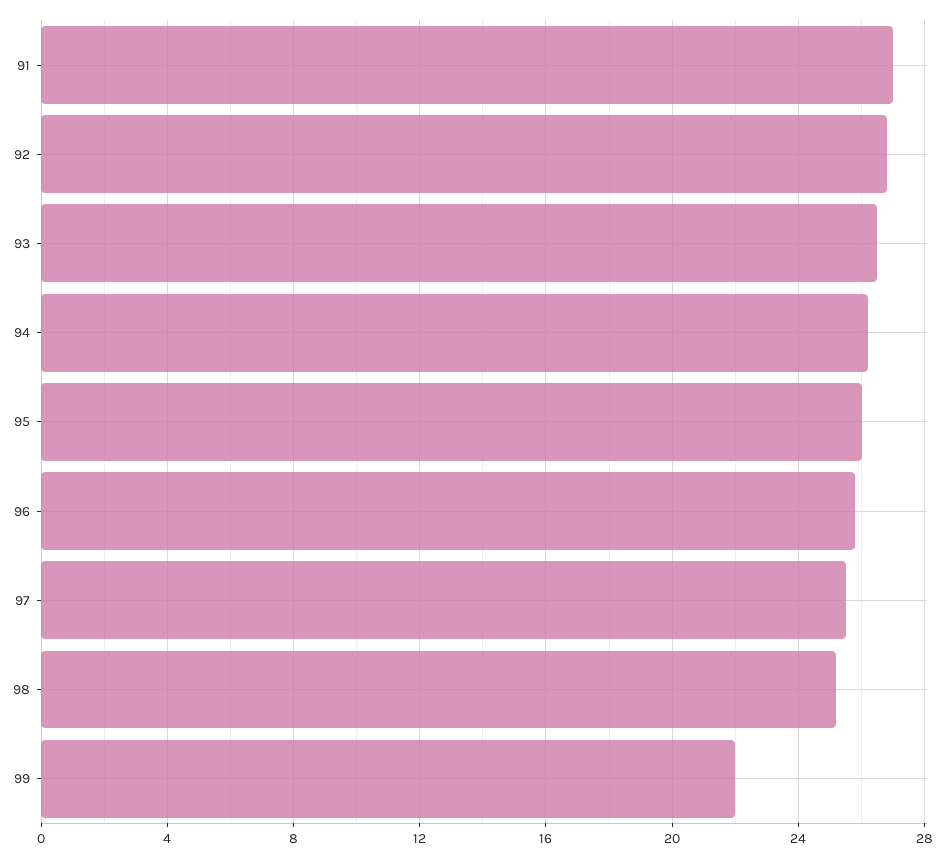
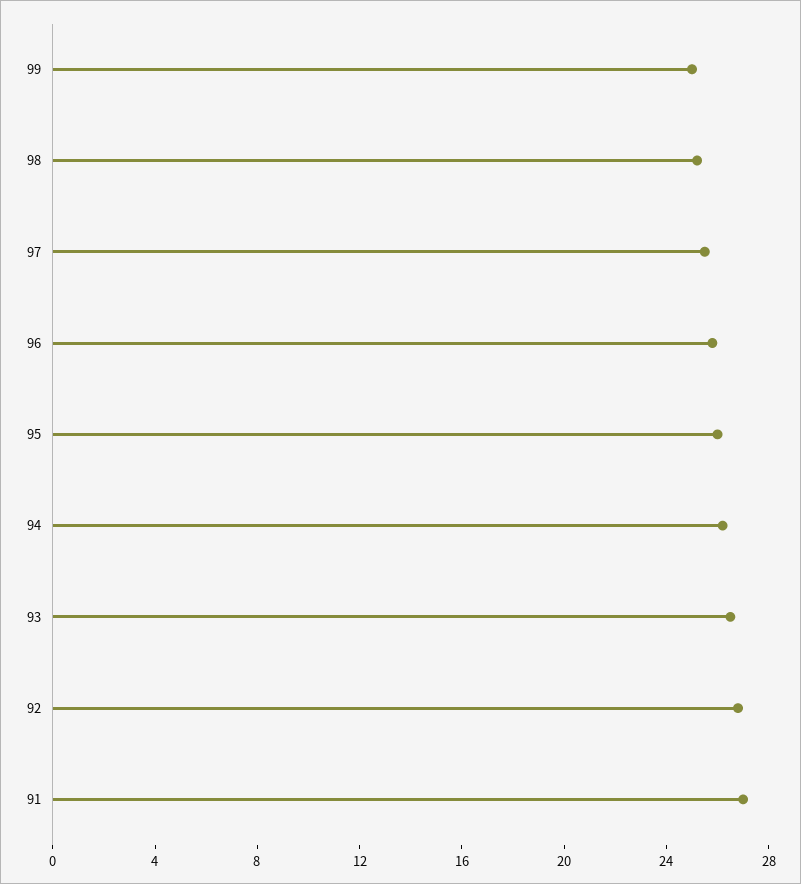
99: 22 -> 25

